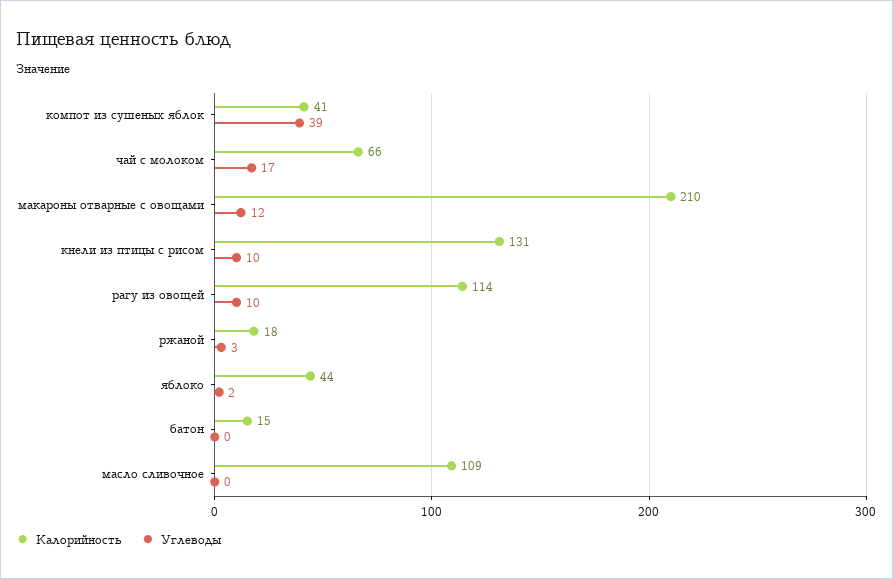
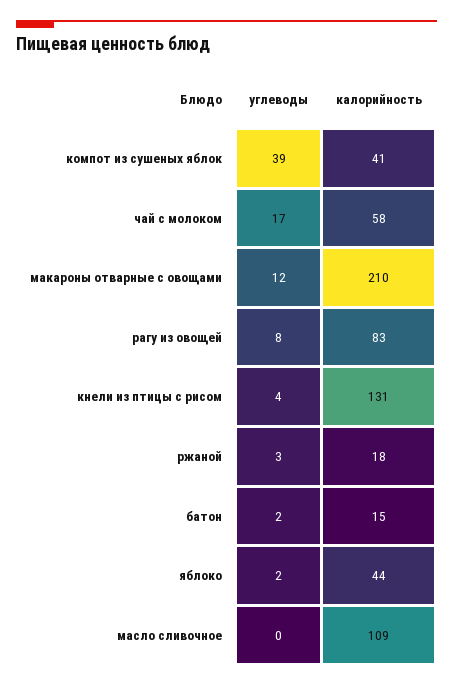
Калорийность, чай с молоком: 66 -> 58
Углеводы, кнели из птицы с рисом: 10 -> 4
Калорийность, рагу из овощей: 114 -> 83
Углеводы, рагу из овощей: 10 -> 8
Углеводы, батон: 0 -> 2

